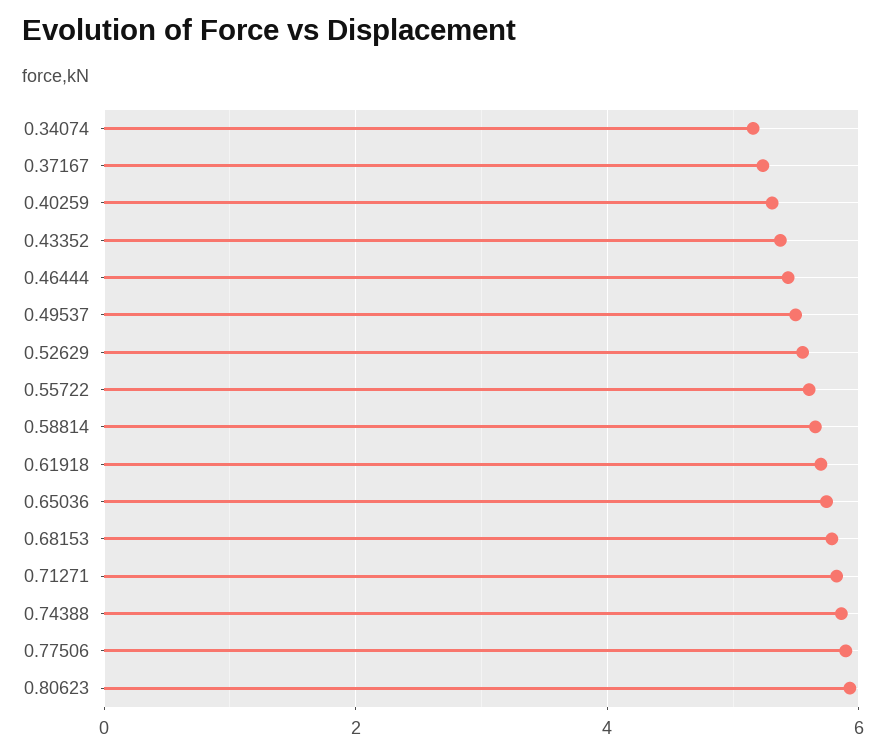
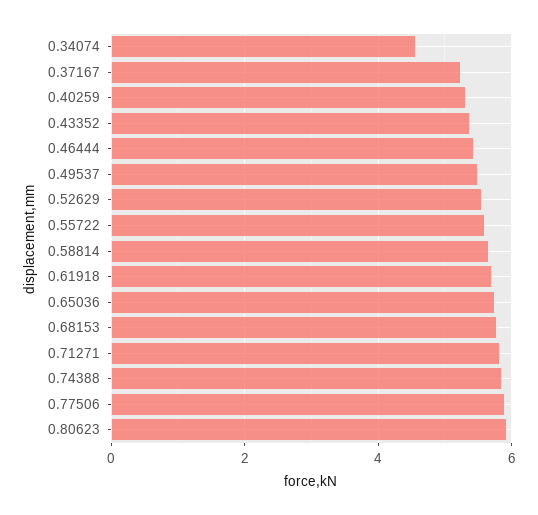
0.34074: 5.2 -> 4.6

